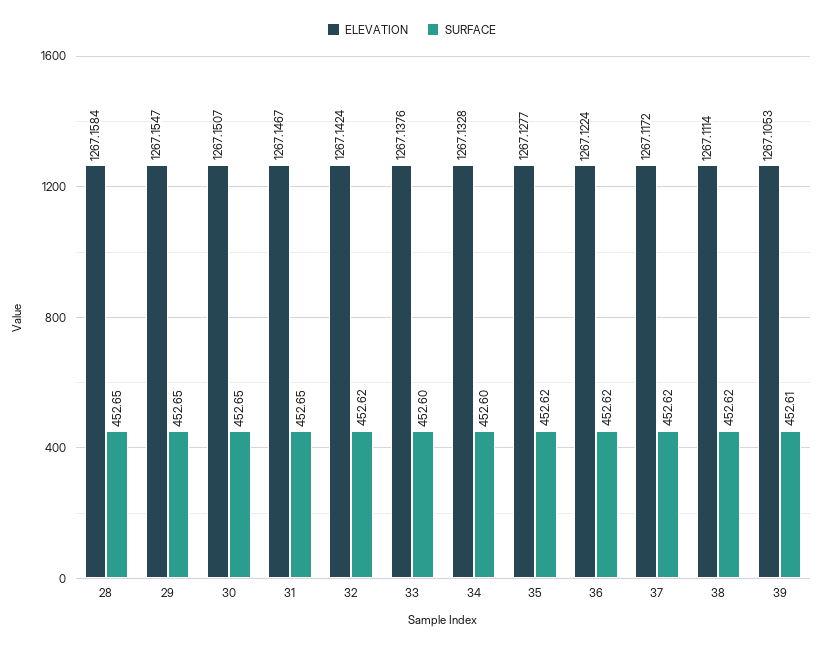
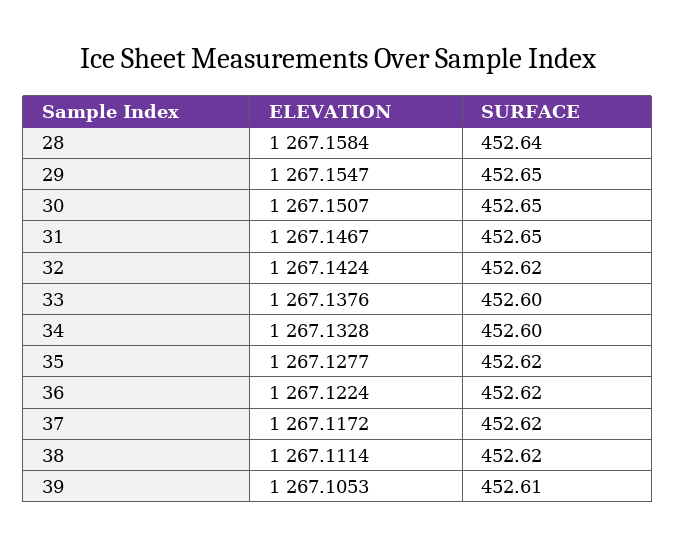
SURFACE, 28: 452.65 -> 452.64

